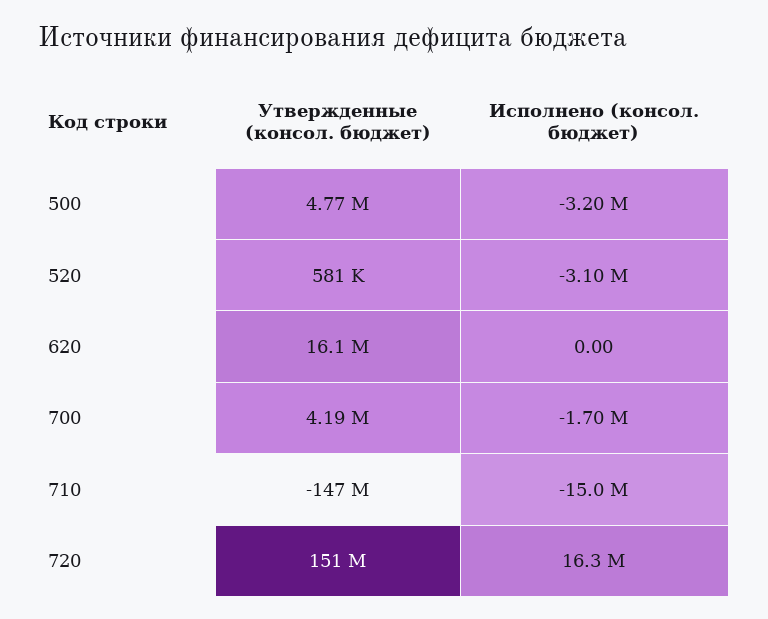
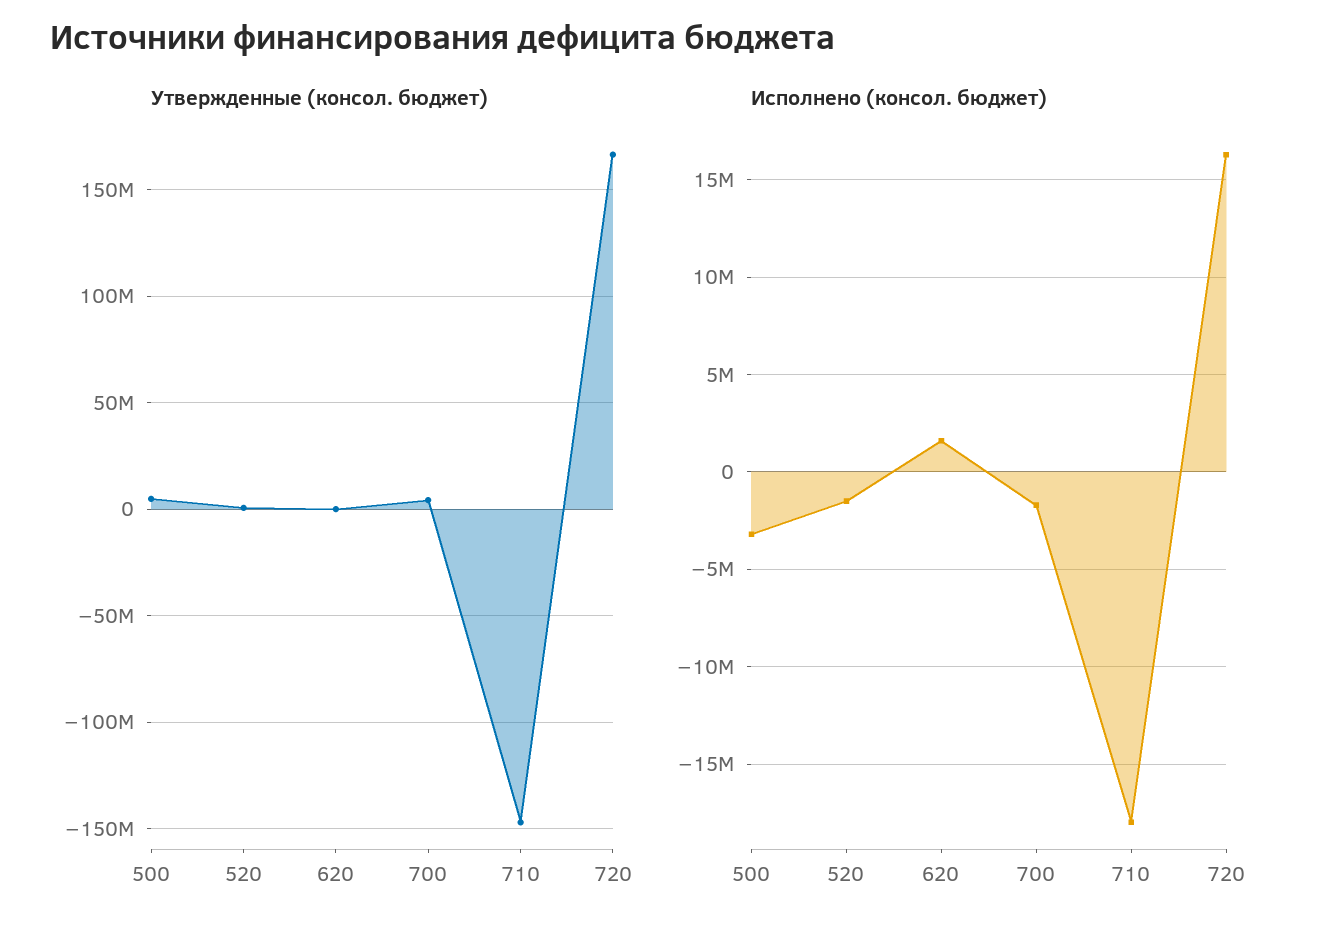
Исполнено (консол. бюджет), 520: -3100000 -> -1500000
Утвержденные (консол. бюджет), 620: 16100000 -> 0
Исполнено (консол. бюджет), 620: 0 -> 1500000
Исполнено (консол. бюджет), 710: -15000000 -> -18000000
Утвержденные (консол. бюджет), 720: 151000000 -> 165000000

